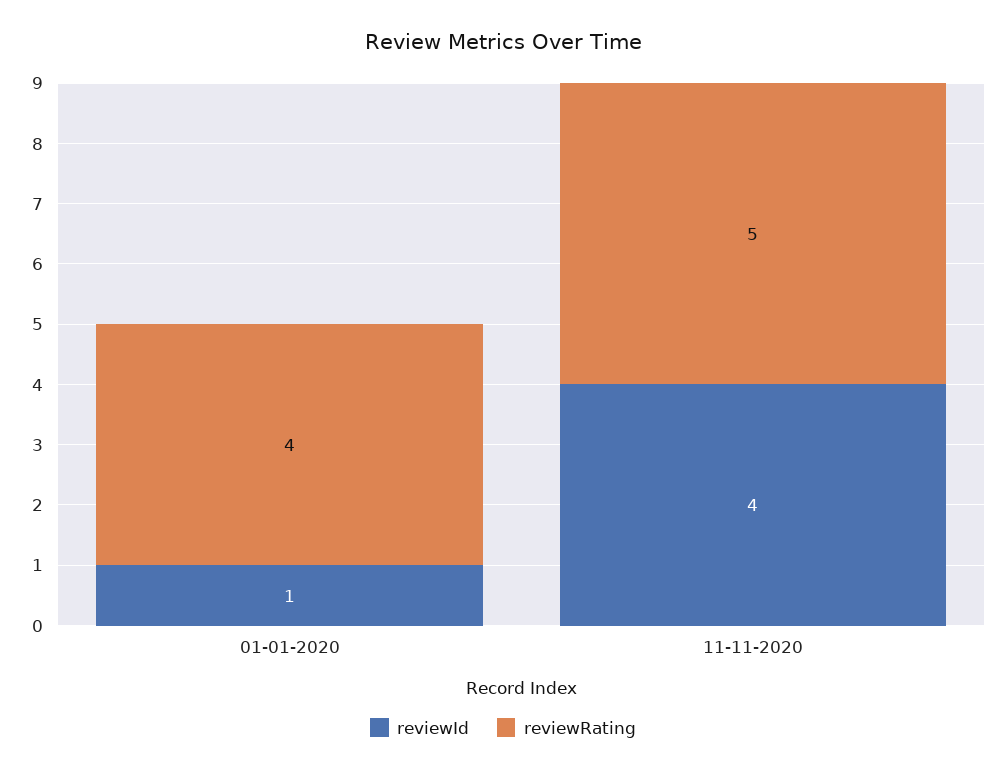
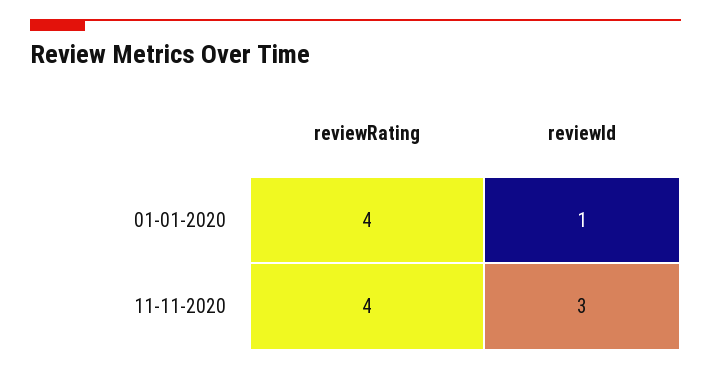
reviewId, 11-11-2020: 4 -> 3
reviewRating, 11-11-2020: 5 -> 4

